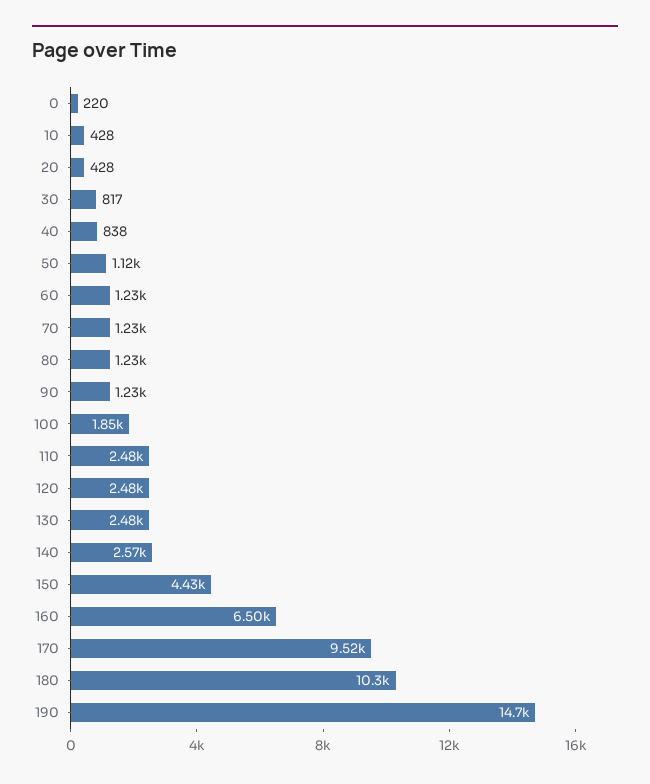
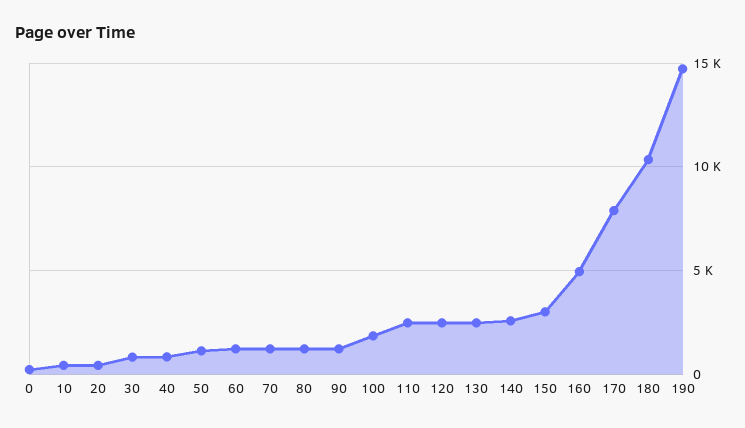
150: 4430 -> 3000
160: 6500 -> 5000
170: 9520 -> 8000

